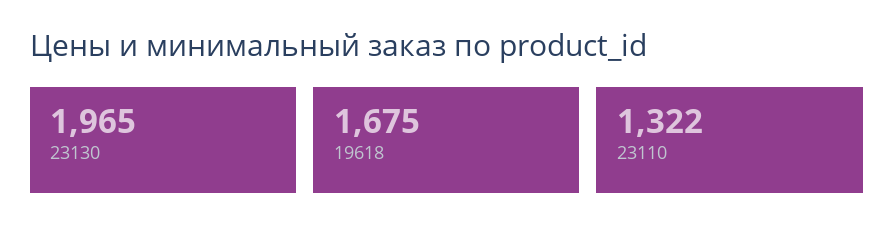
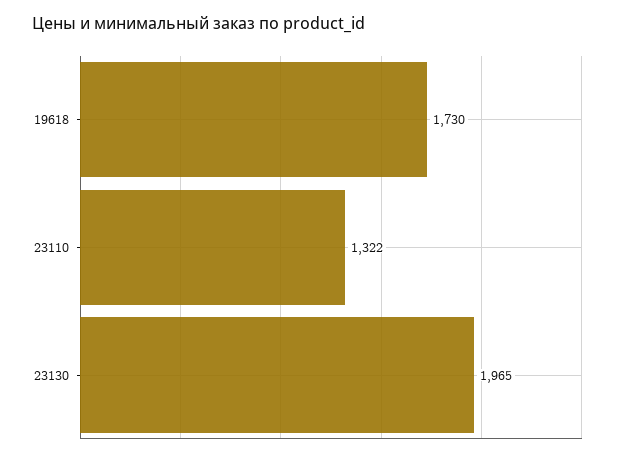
19618: 1675 -> 1730

